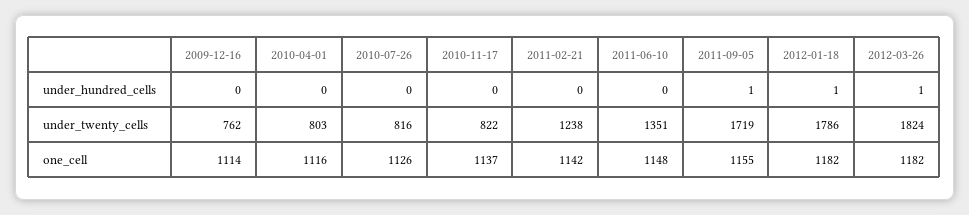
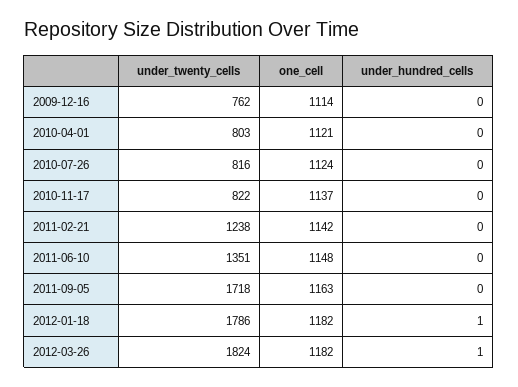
2011-09-05, under_hundred_cells: 1 -> 0
2011-09-05, under_twenty_cells: 1719 -> 1718
2010-04-01, one_cell: 1116 -> 1121
2010-07-26, one_cell: 1126 -> 1124
2011-09-05, one_cell: 1155 -> 1163

